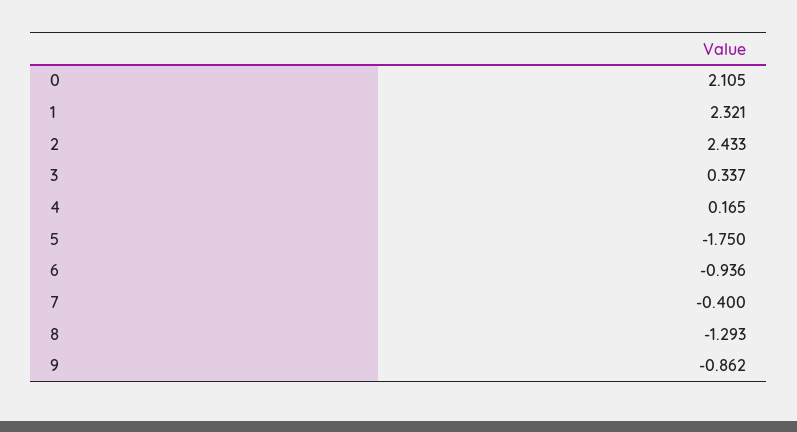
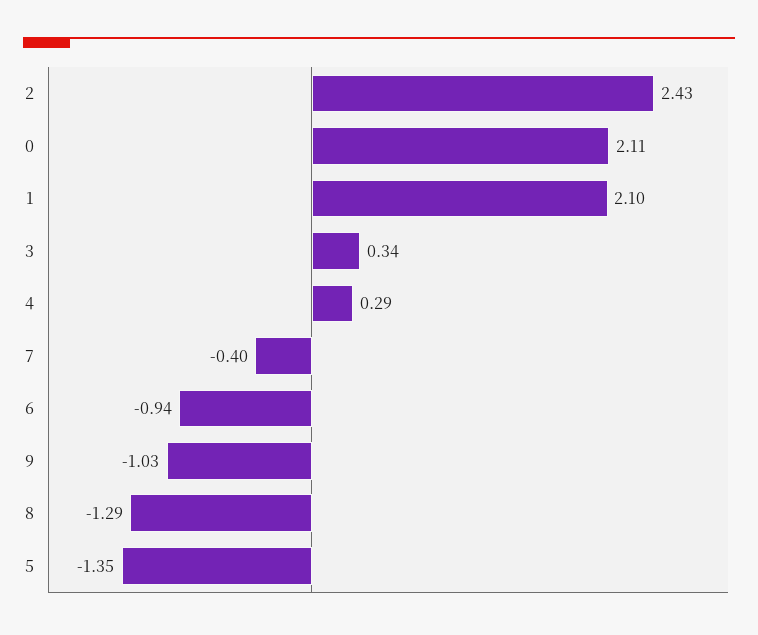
1: 2.321 -> 2.1
4: 0.165 -> 0.29
5: -1.75 -> -1.35
9: -0.862 -> -1.03

